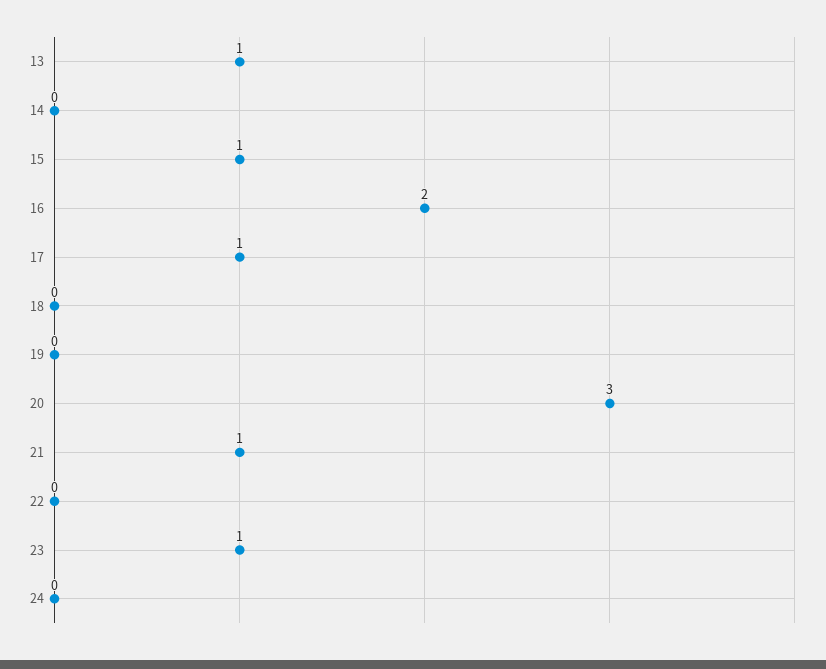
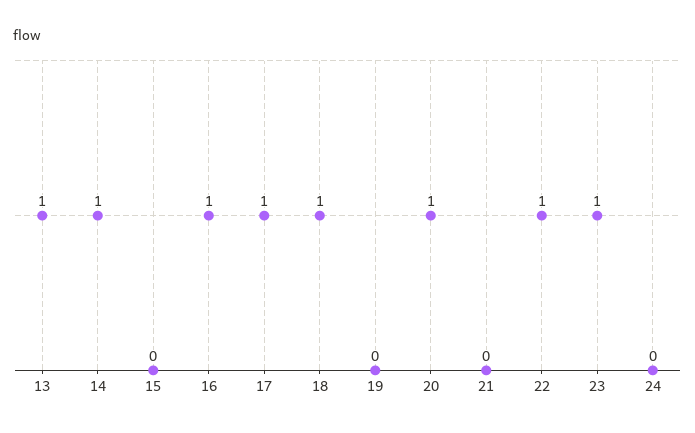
14: 0 -> 1
15: 1 -> 0
16: 2 -> 1
18: 0 -> 1
20: 3 -> 1
21: 1 -> 0
22: 0 -> 1

